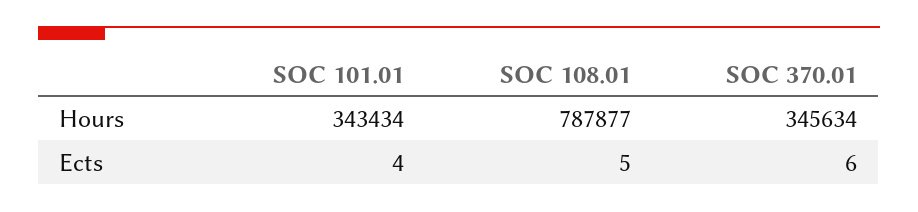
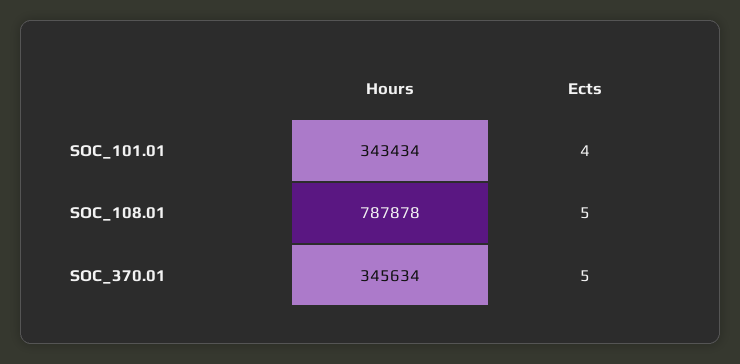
SOC 108.01, Hours: 787877 -> 787878
SOC 370.01, Ects: 6 -> 5

